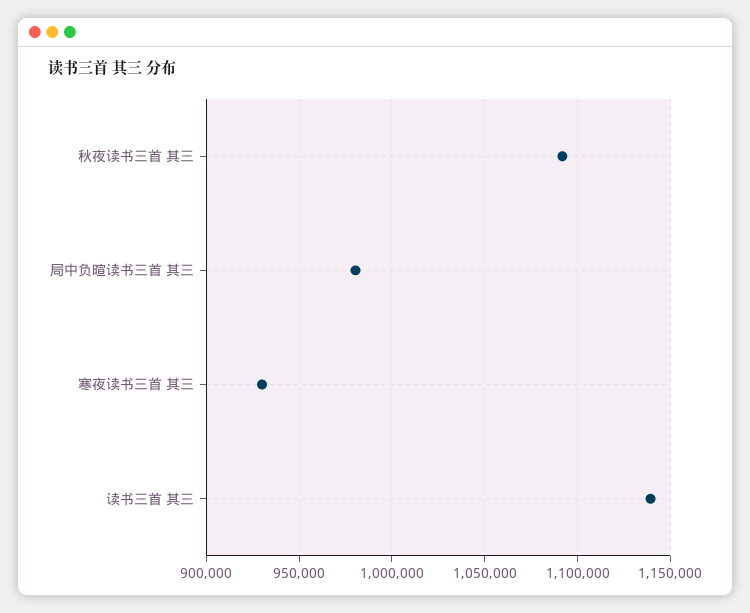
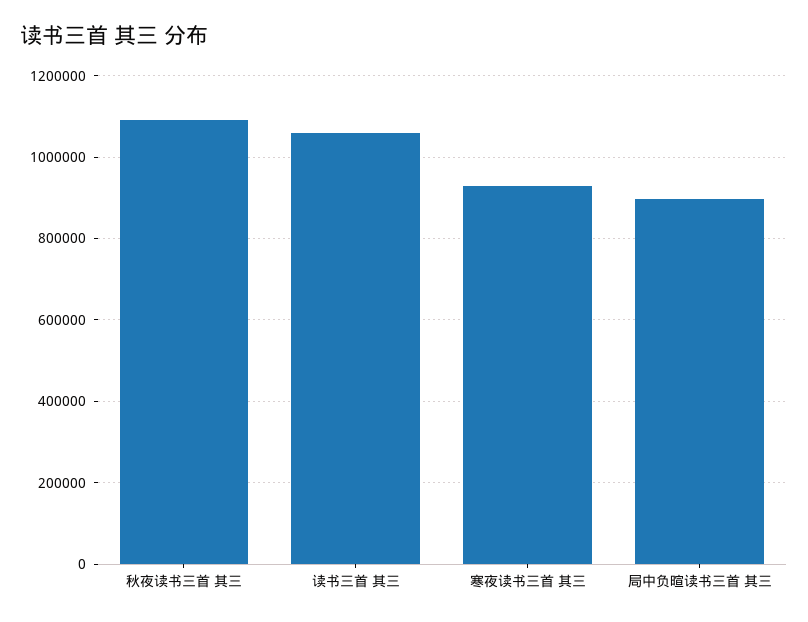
局中负暄读书三首 其三: 980000 -> 900000
读书三首 其三: 1140000 -> 1060000

